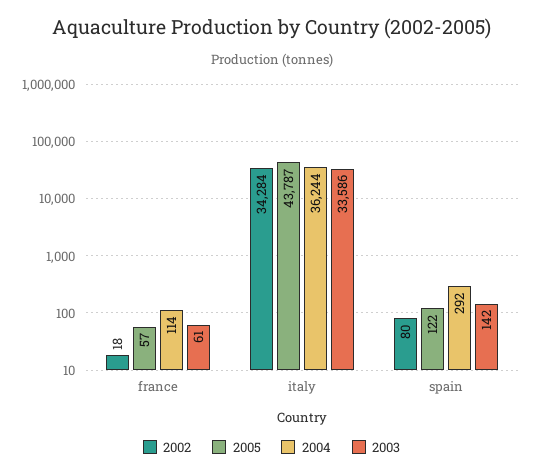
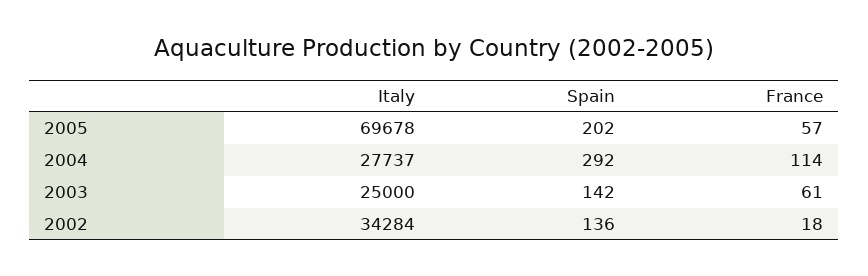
2005, italy: 43787 -> 69678
2004, italy: 36244 -> 27737
2003, italy: 33586 -> 25000
2002, spain: 80 -> 136
2005, spain: 122 -> 202

